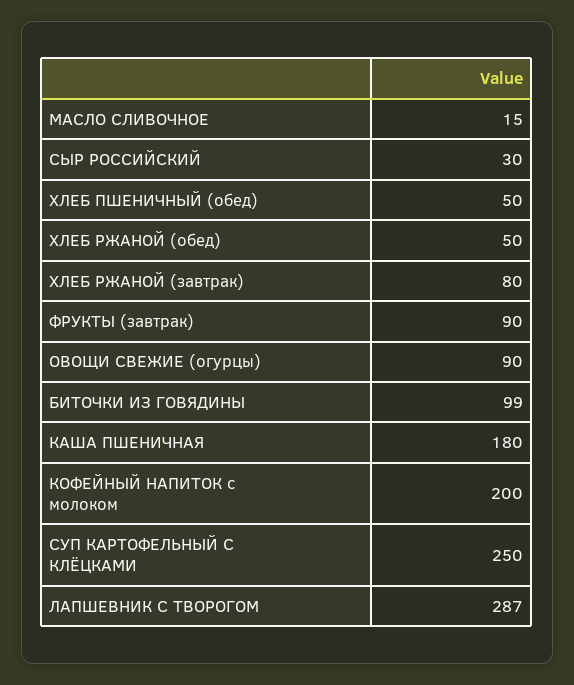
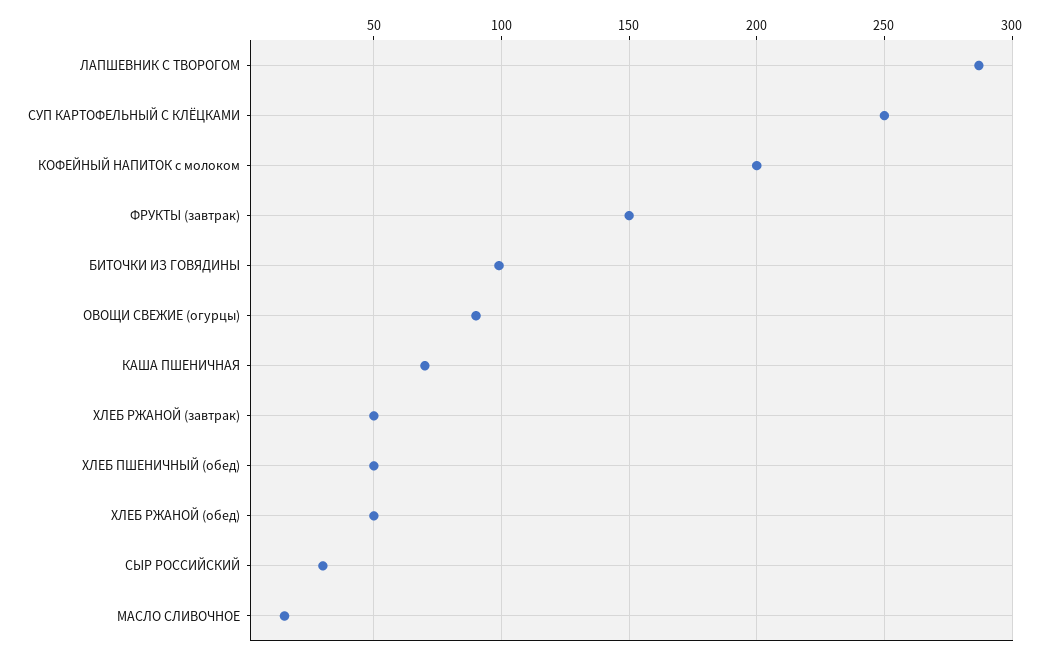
ХЛЕБ РЖАНОЙ (завтрак): 80 -> 50
ФРУКТЫ (завтрак): 90 -> 150
КАША ПШЕНИЧНАЯ: 180 -> 70

